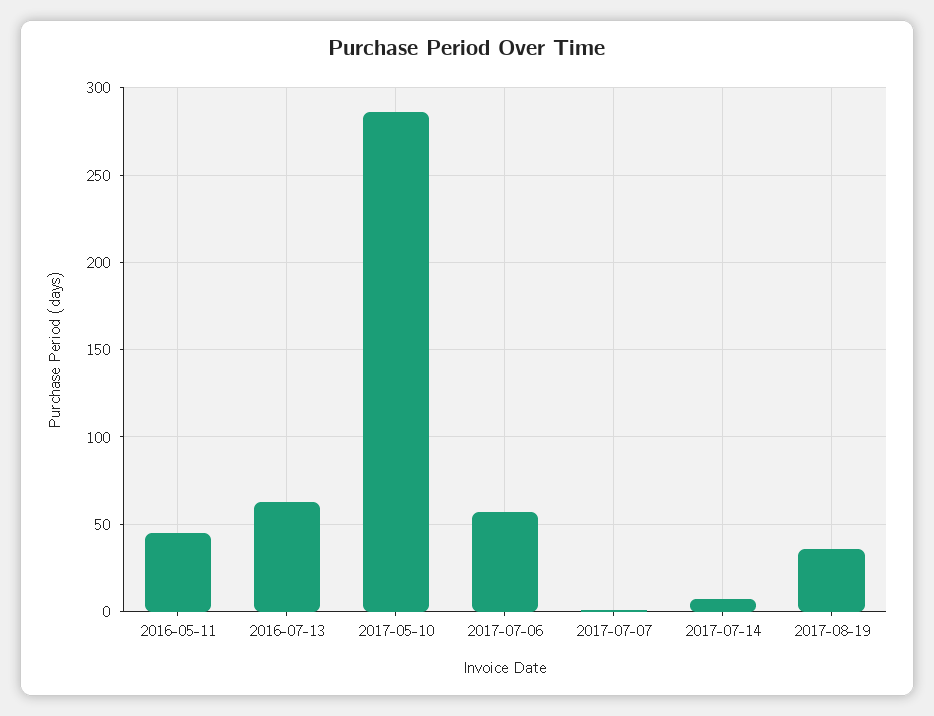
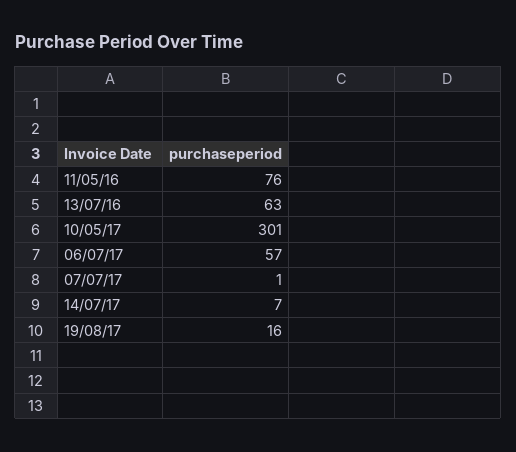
2016-05-11: 45 -> 76
2017-05-10: 285 -> 301
2017-08-19: 35 -> 16

